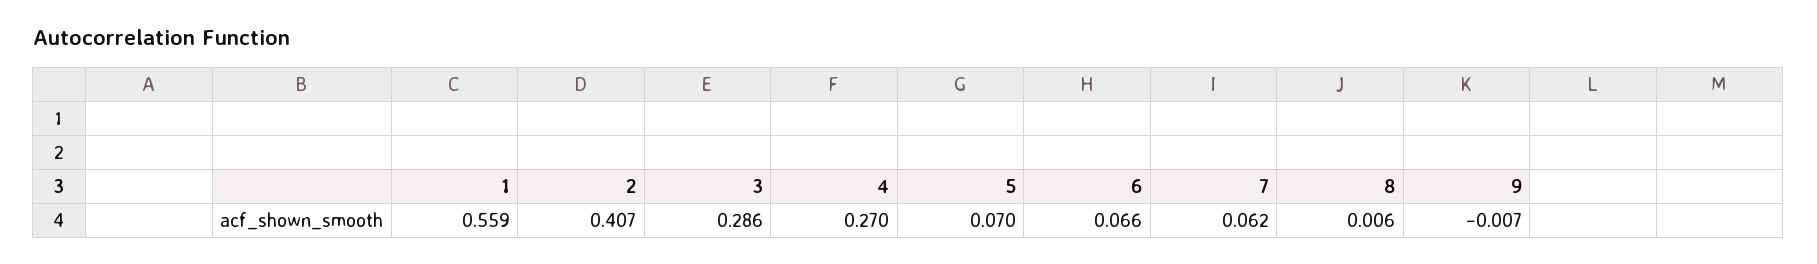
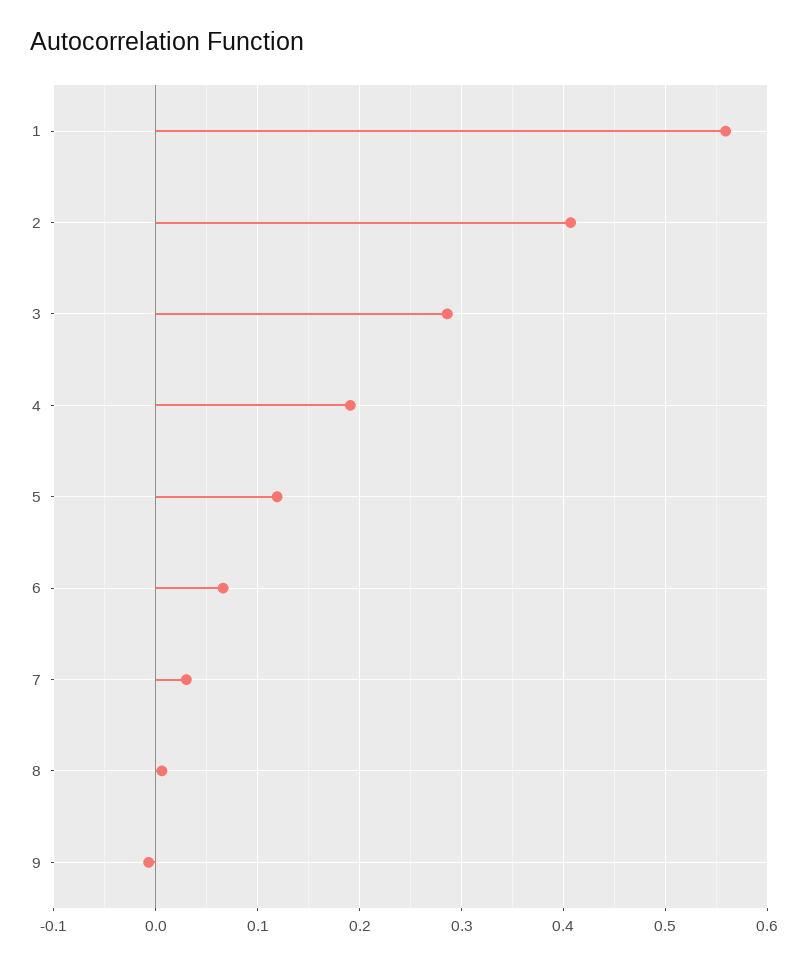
4: 0.27 -> 0.19
5: 0.07 -> 0.12
7: 0.062 -> 0.03

